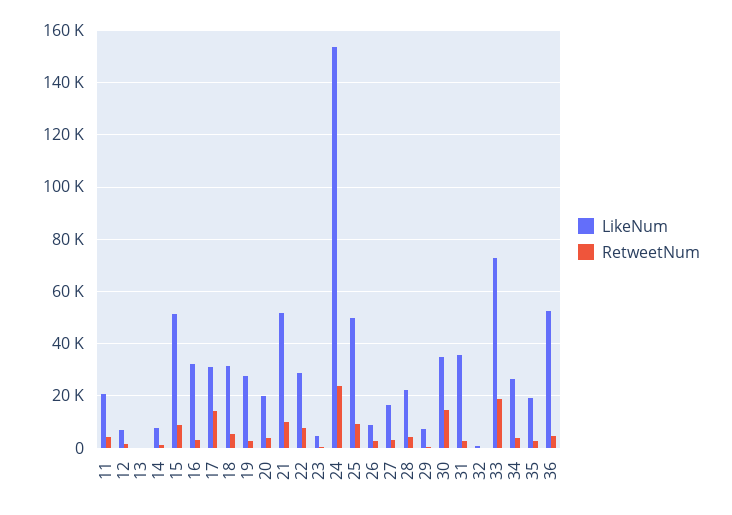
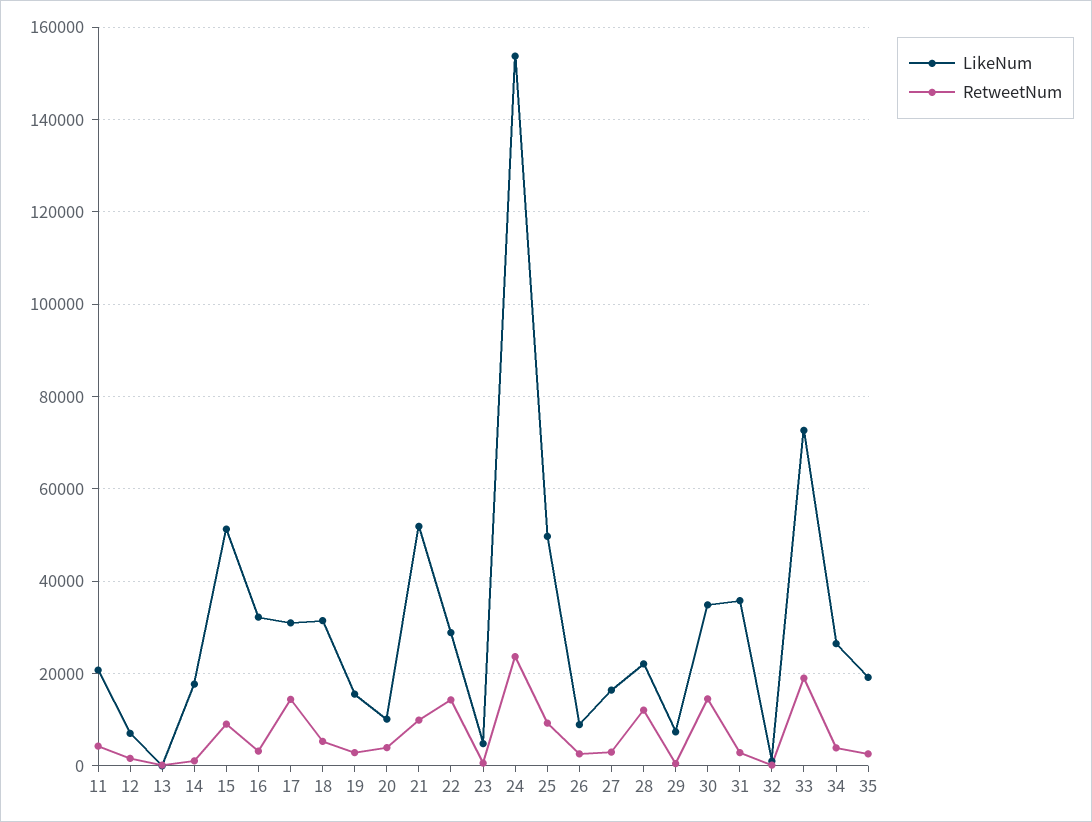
LikeNum, 14: 7500 -> 18000
LikeNum, 19: 27500 -> 16000
LikeNum, 20: 20000 -> 10000
RetweetNum, 22: 7500 -> 14000
RetweetNum, 28: 5000 -> 12000
LikeNum, 36: 52500 -> none
RetweetNum, 36: 5000 -> none

